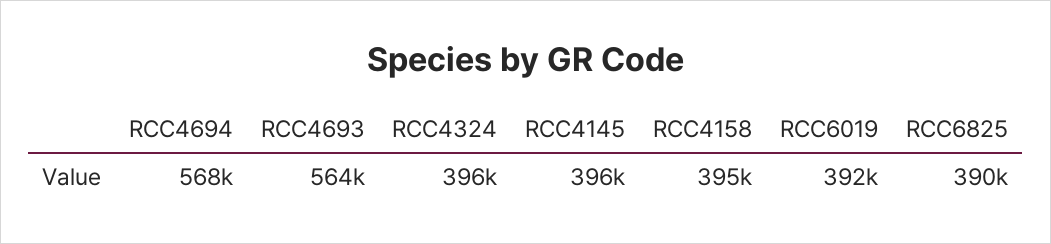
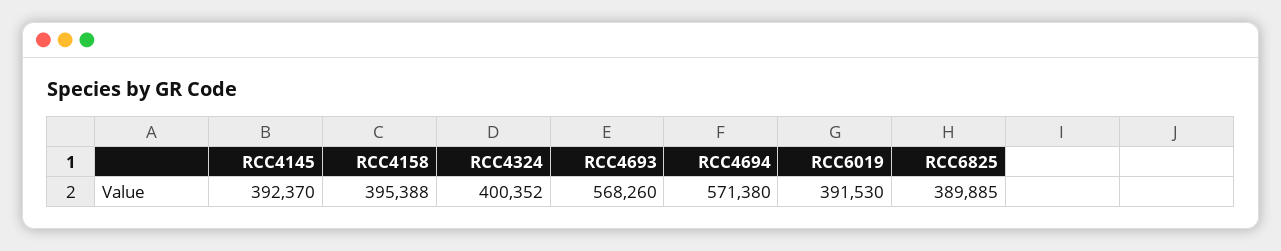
RCC4694: 568000 -> 571380
RCC4693: 564000 -> 568260
RCC4324: 396000 -> 400352
RCC4145: 396000 -> 392370

